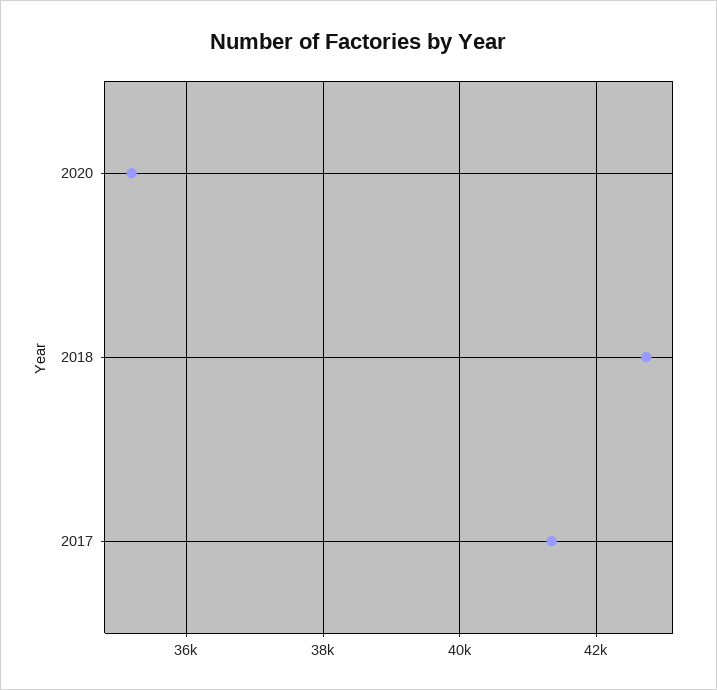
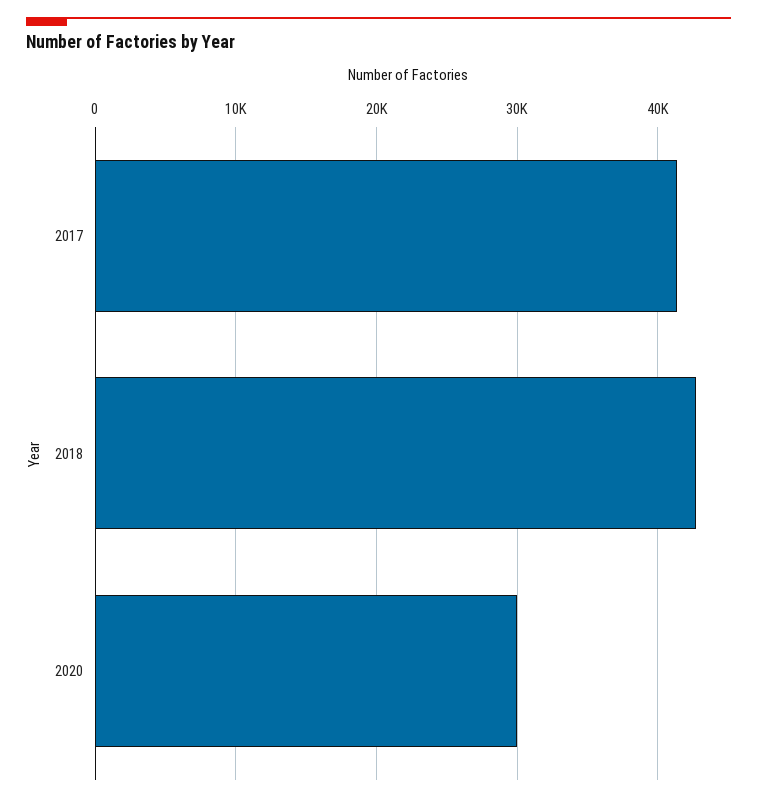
2020: 35200 -> 30000

